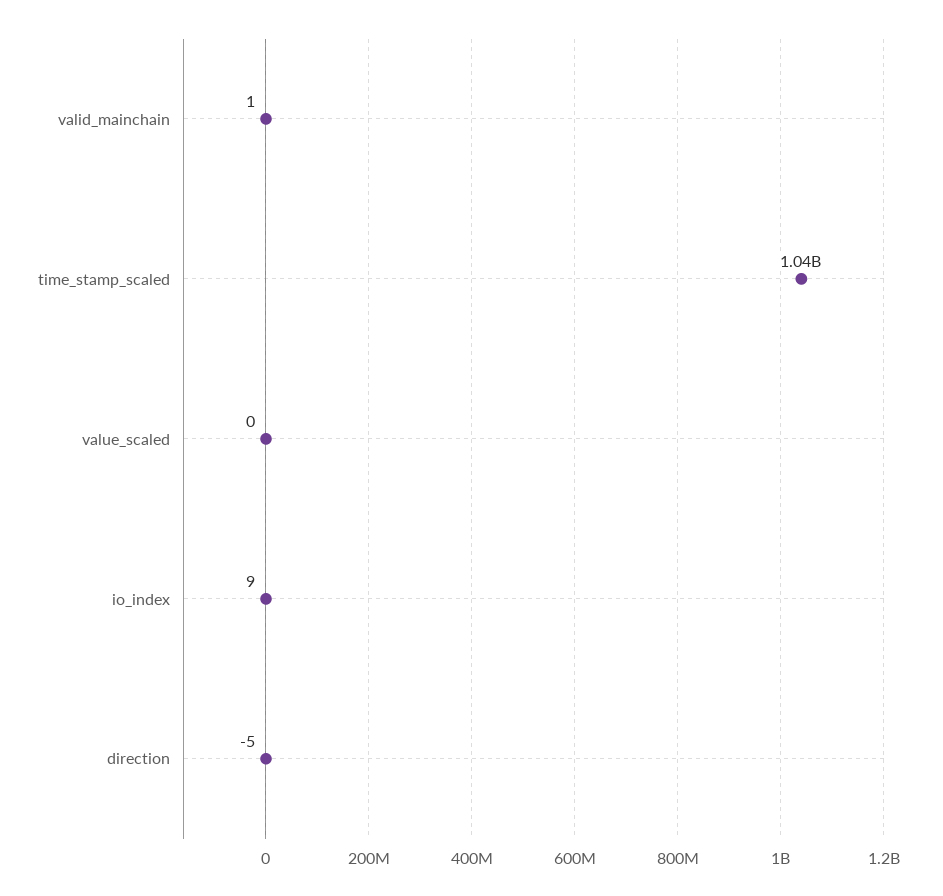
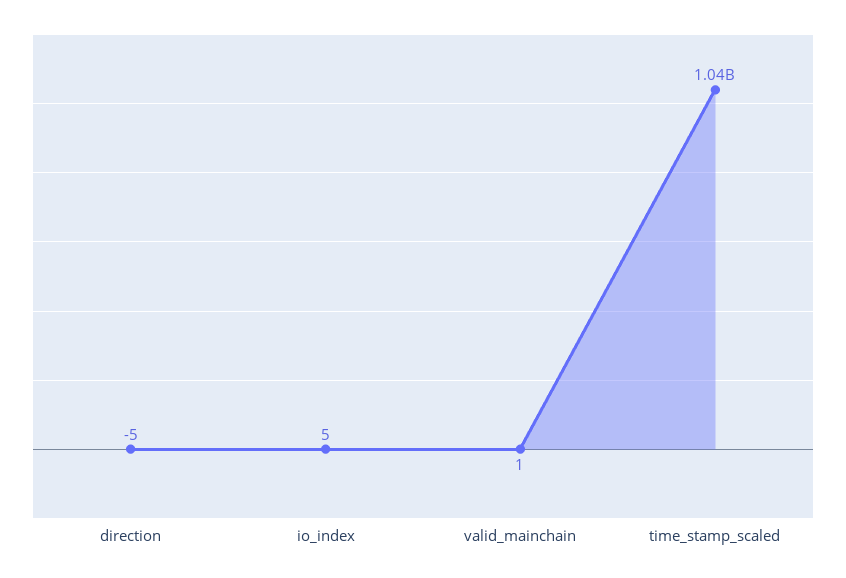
value_scaled: 0 -> none
io_index: 9 -> 5

